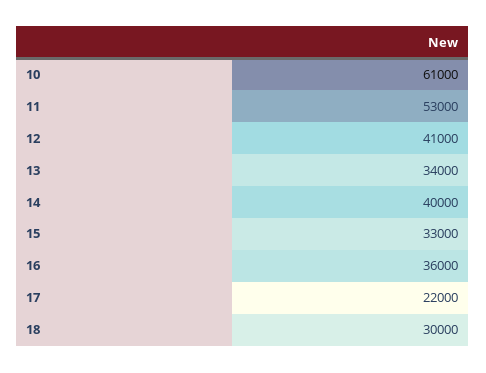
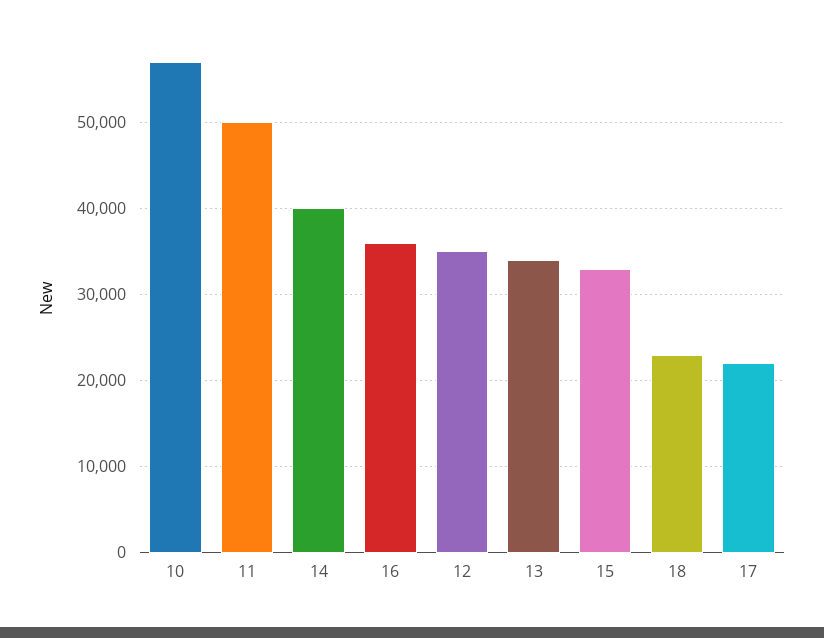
10: 61000 -> 57000
11: 53000 -> 50000
12: 41000 -> 35000
18: 30000 -> 23000

